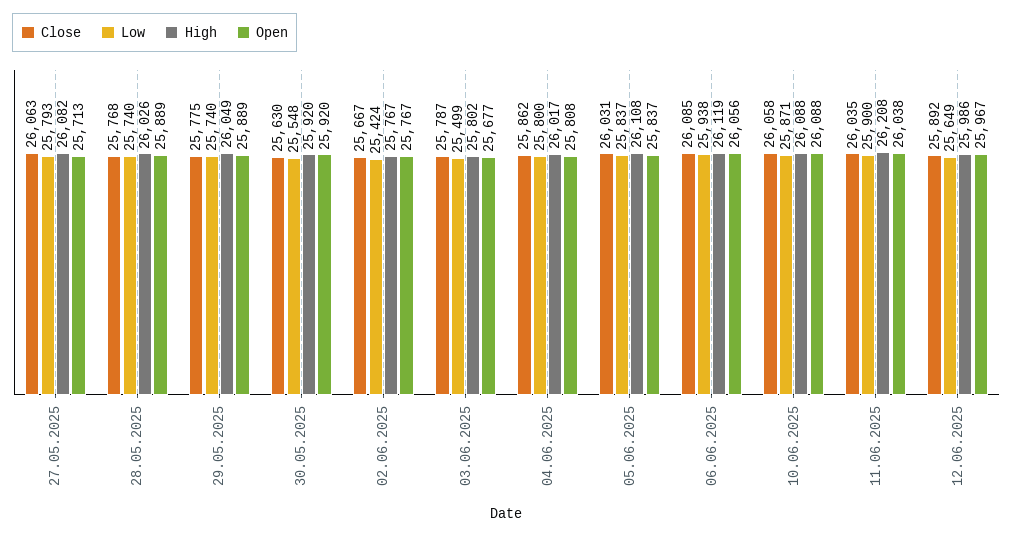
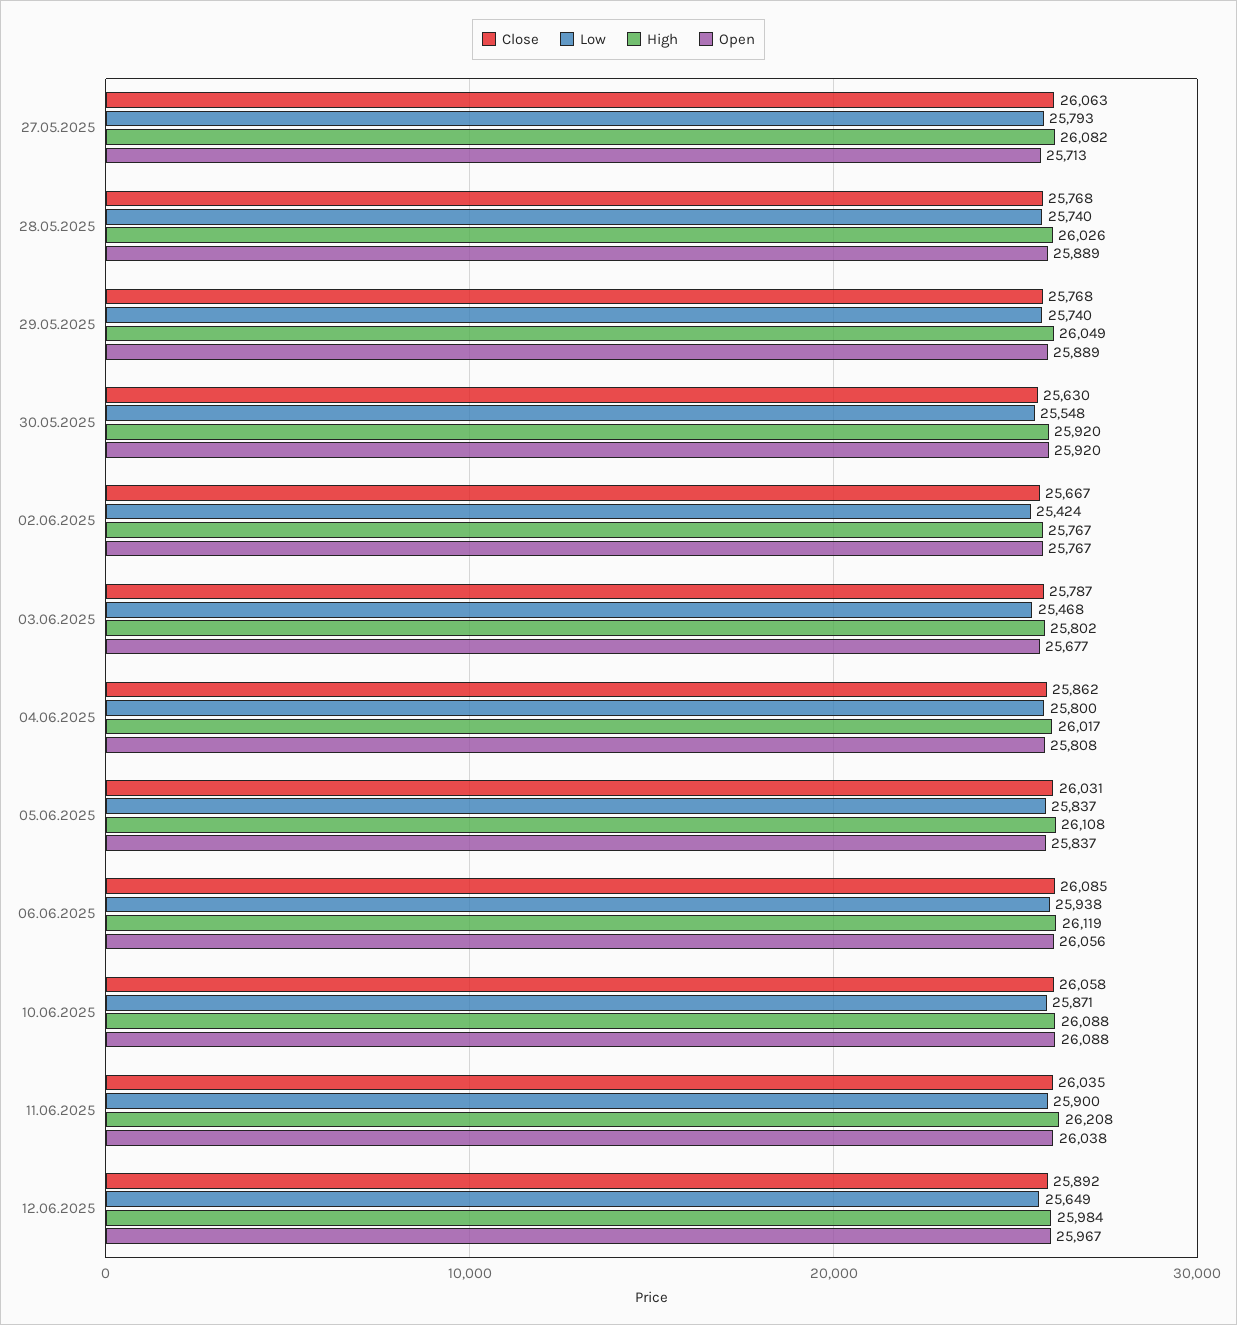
Close, 29.05.2025: 25775 -> 25768
Low, 03.06.2025: 25499 -> 25468
High, 12.06.2025: 25986 -> 25984

